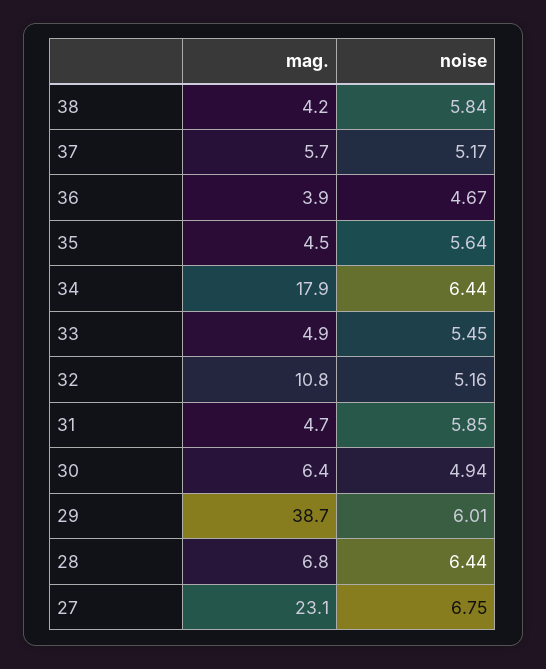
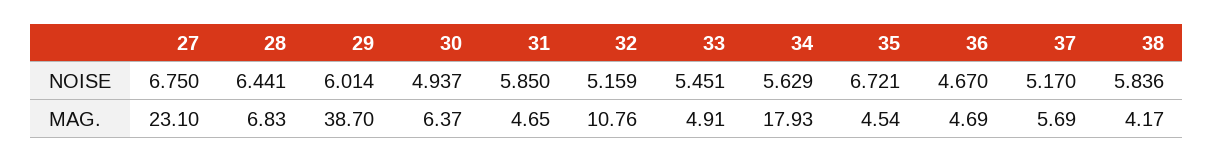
mag., 36: 3.9 -> 4.69
noise, 35: 5.64 -> 6.721
noise, 34: 6.44 -> 5.629

